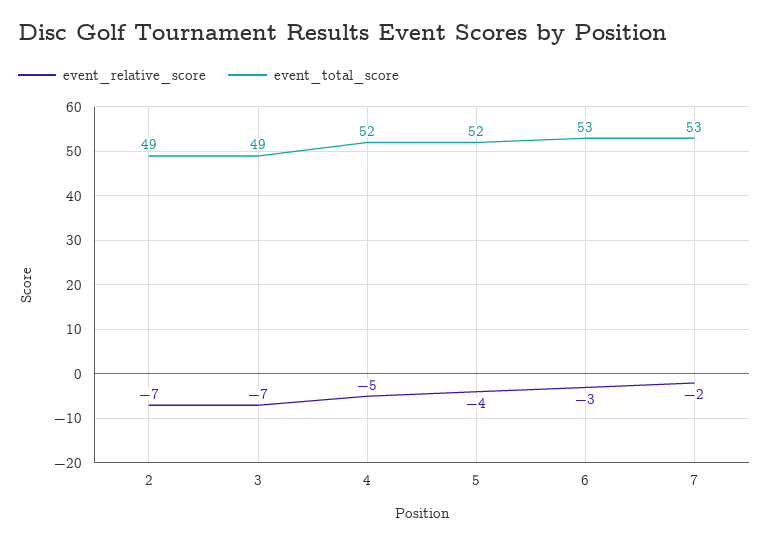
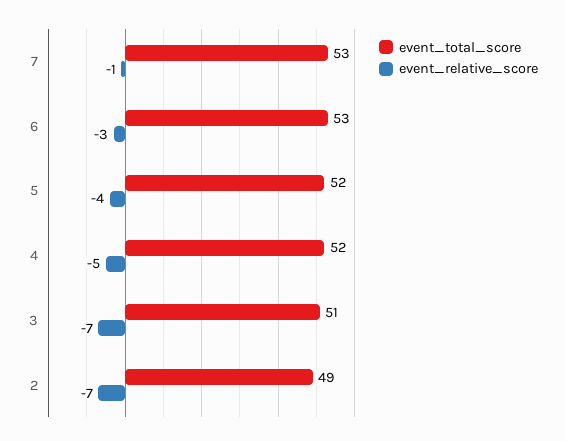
event_total_score, 3: 49 -> 51
event_relative_score, 7: -2 -> -1

